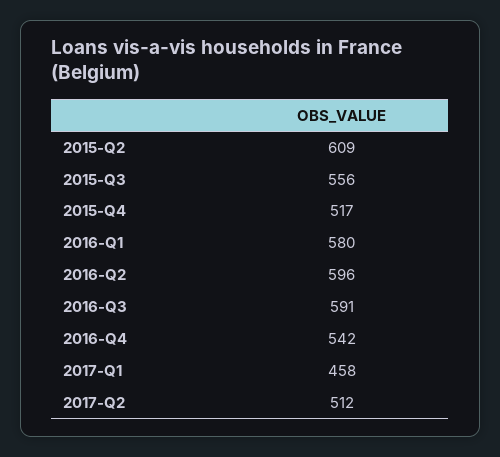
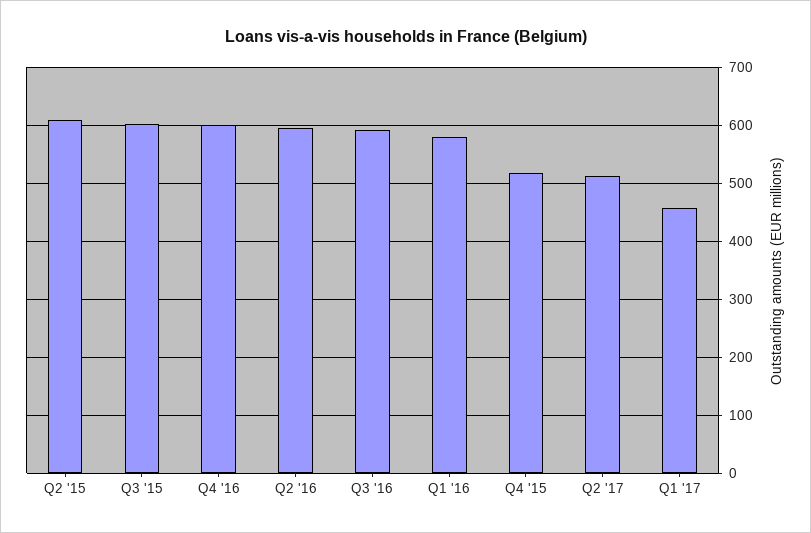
2015-Q3: 556 -> 600
2016-Q4: 542 -> 600

